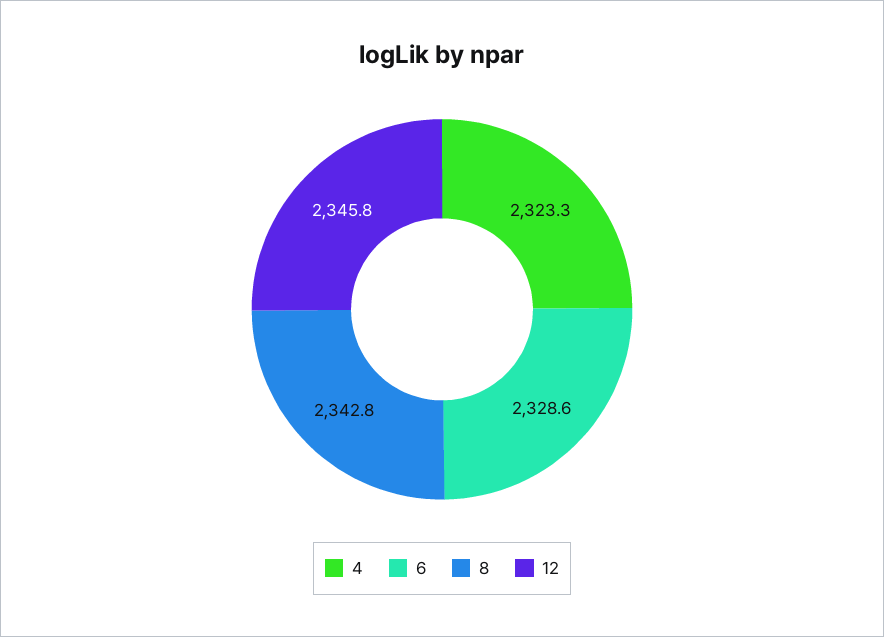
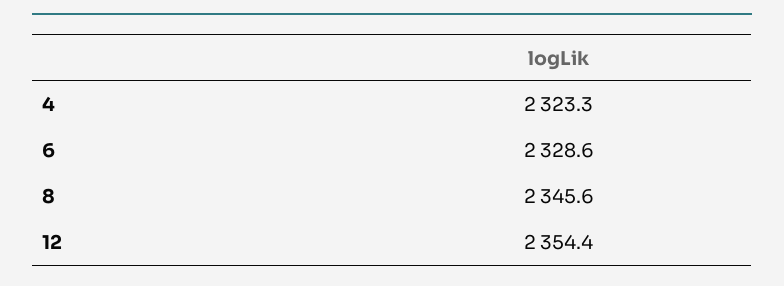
8: 2342.8 -> 2345.6
12: 2345.8 -> 2354.4

